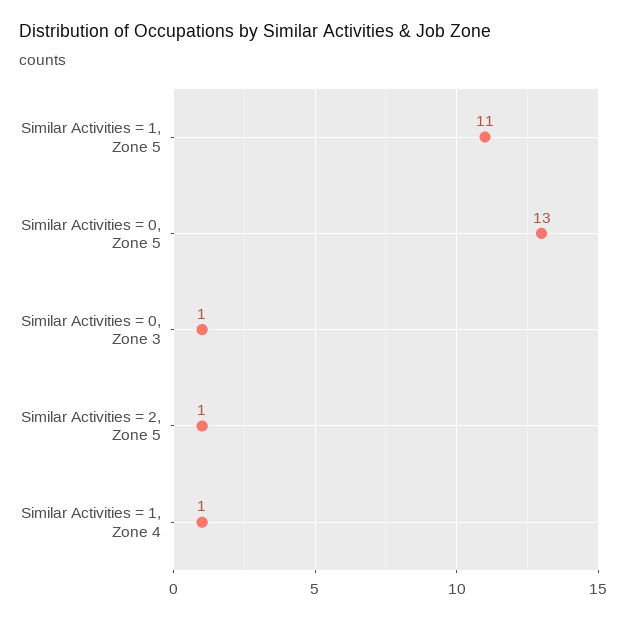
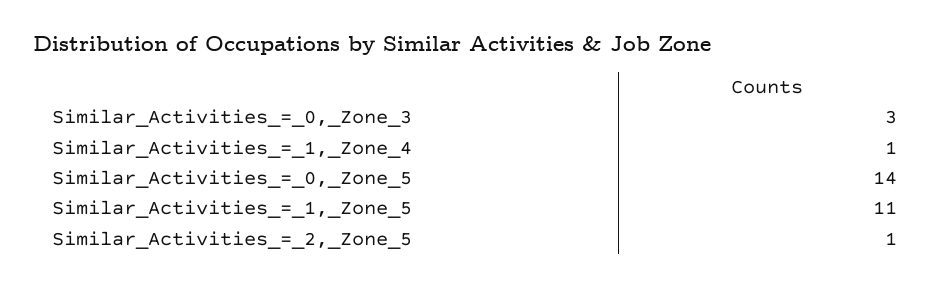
Similar Activities = 0, Zone 5: 13 -> 14
Similar Activities = 0, Zone 3: 1 -> 3

